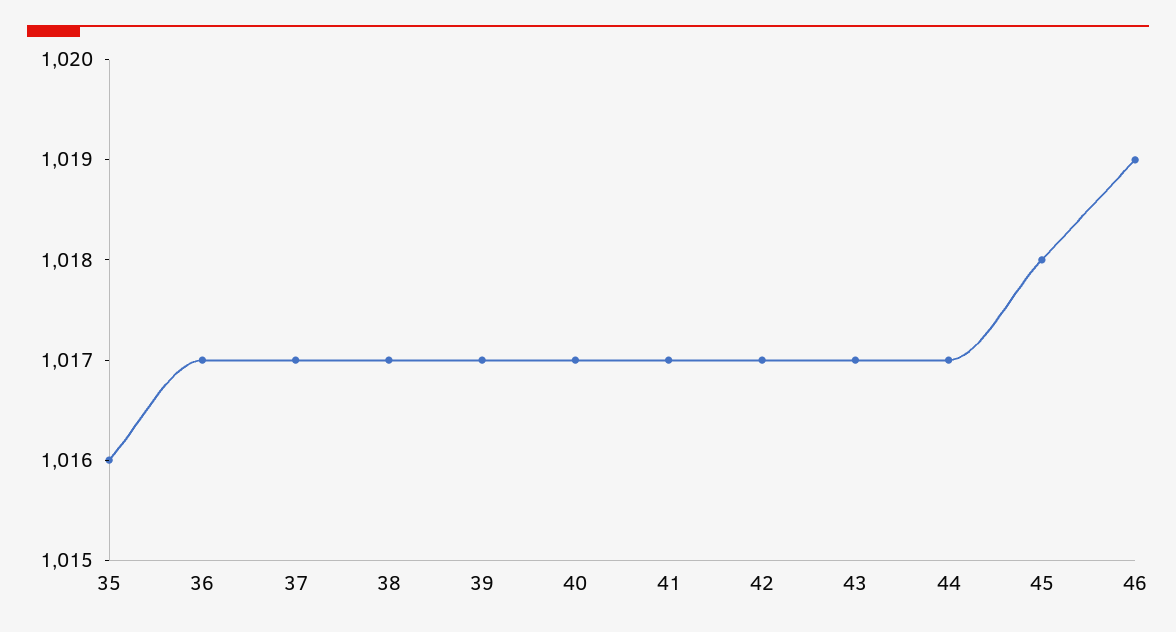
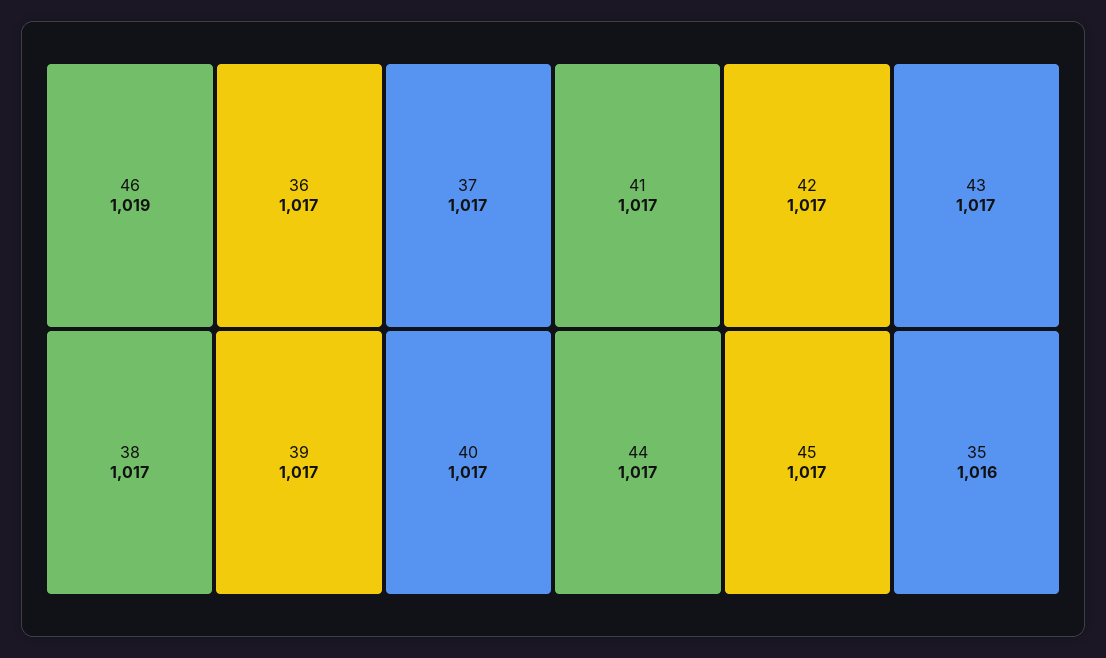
45: 1018 -> 1017

